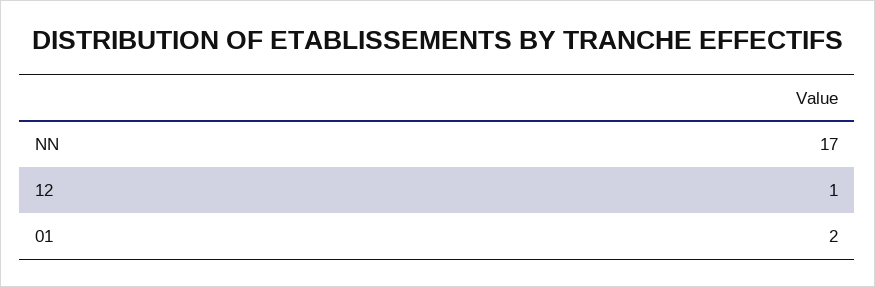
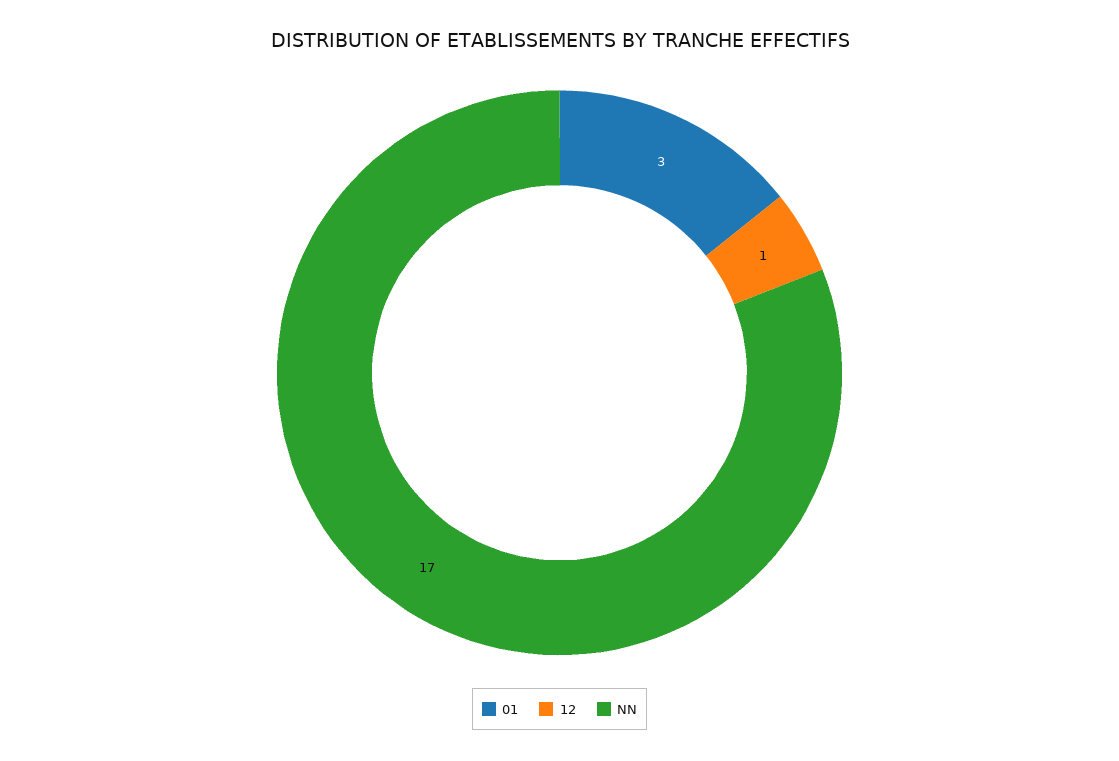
01: 2 -> 3

